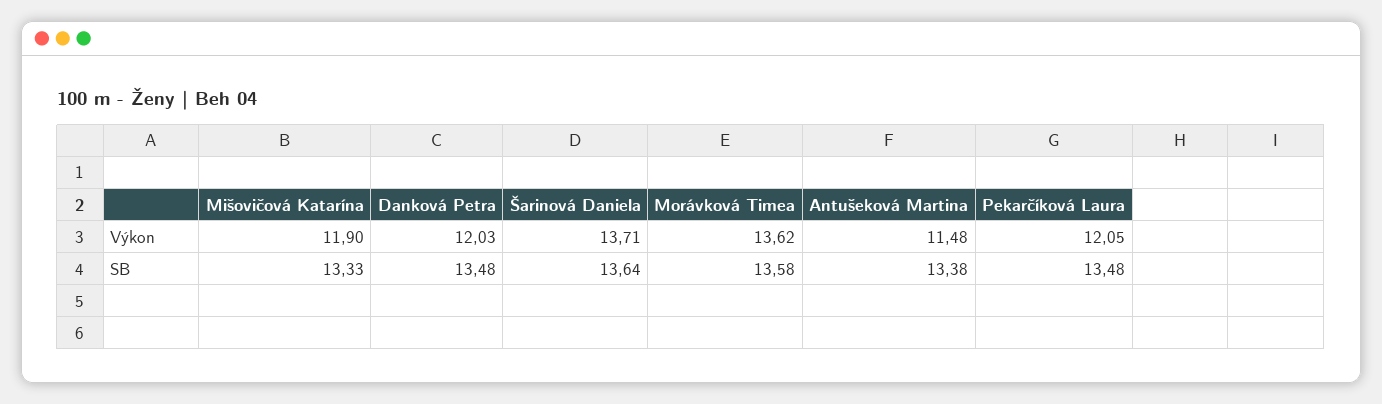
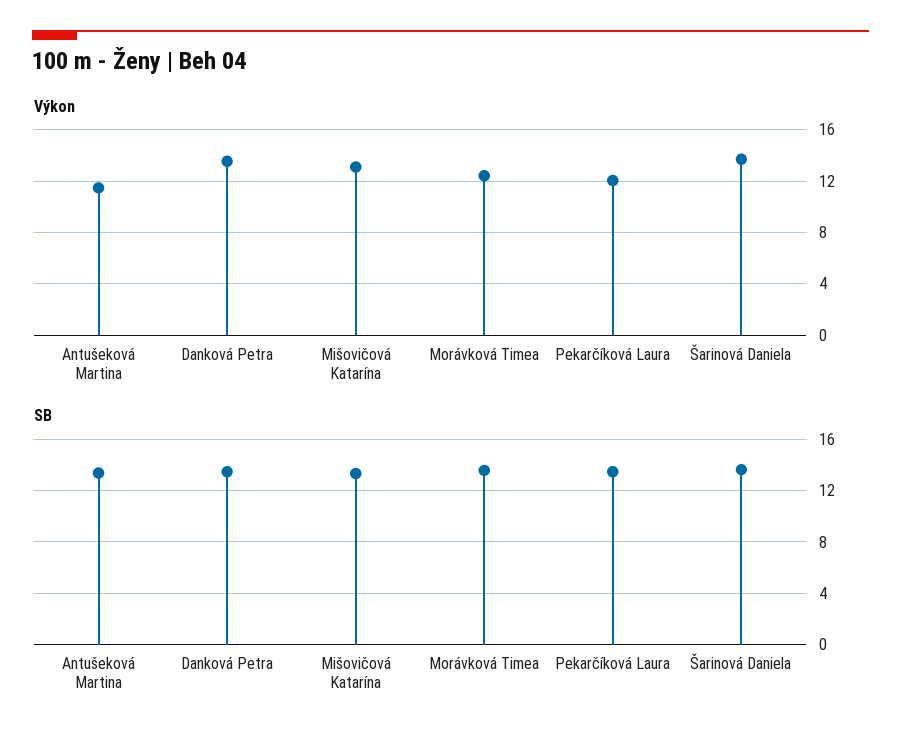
Výkon, Mišovičová Katarína: 11.9 -> 13
Výkon, Danková Petra: 12.03 -> 13.5
Výkon, Morávková Timea: 13.62 -> 12.5

